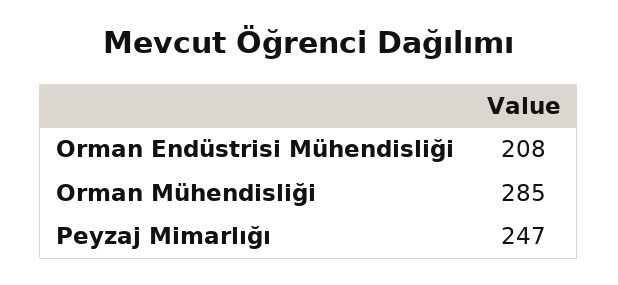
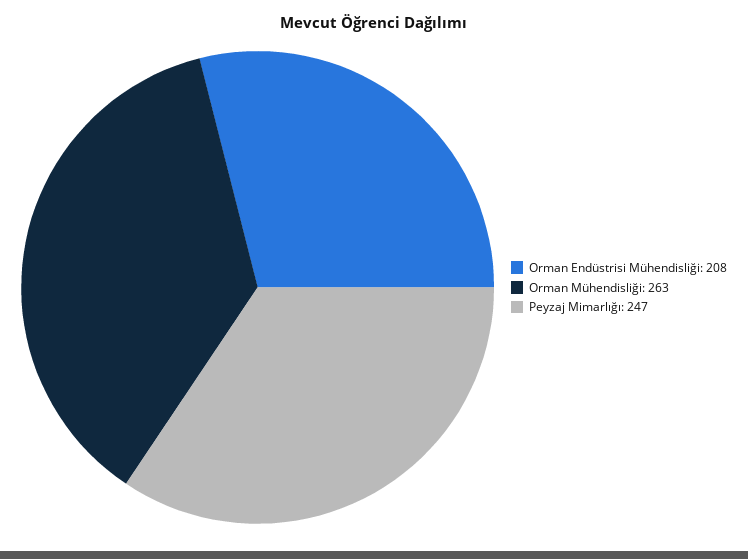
Orman Mühendisliği: 285 -> 263

